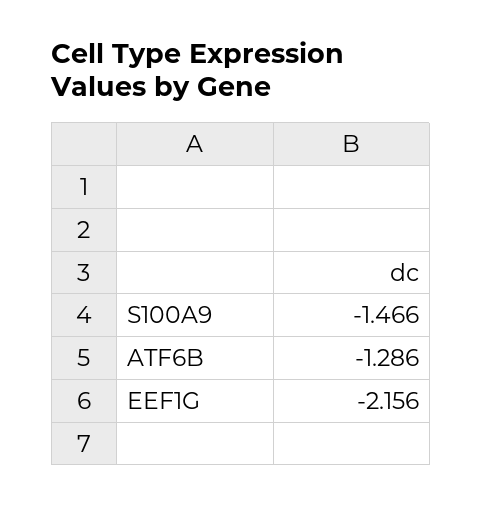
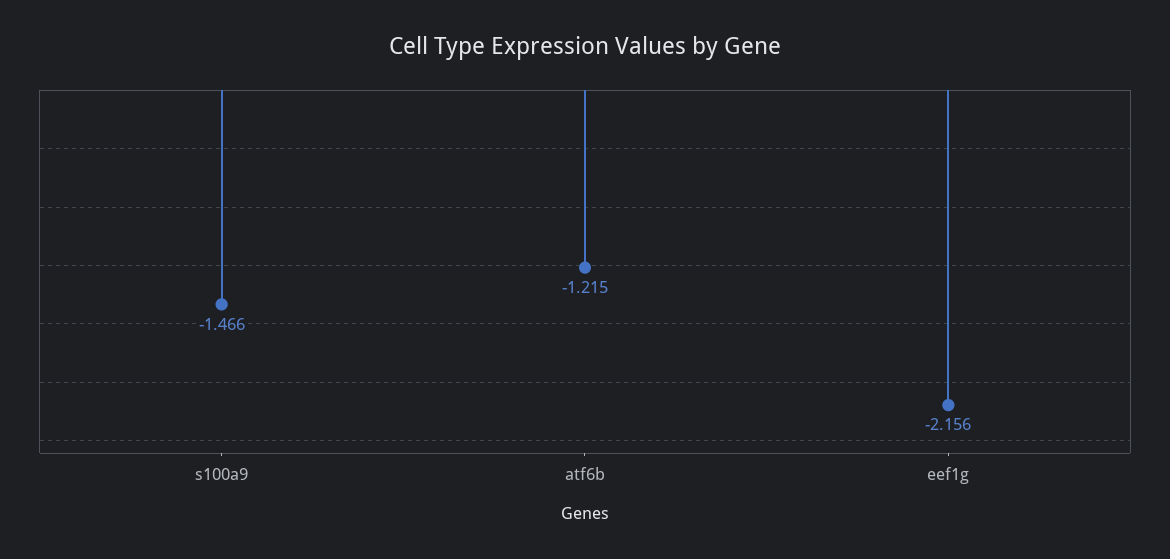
ATF6B: -1.286 -> -1.215

